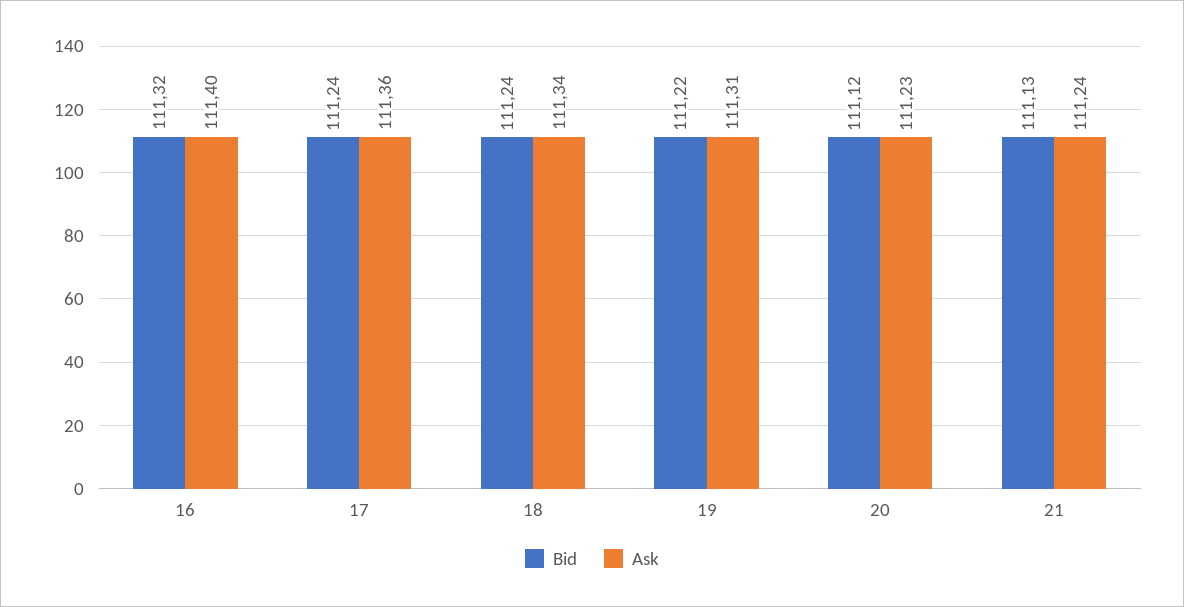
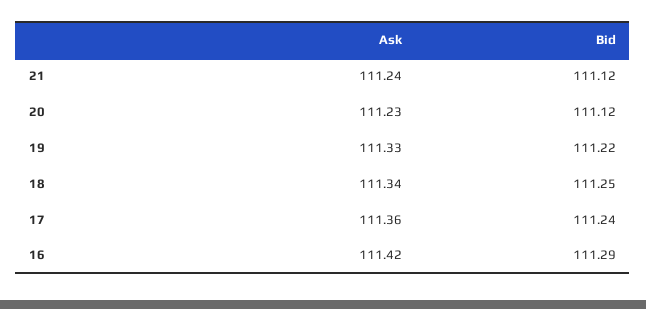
Bid, 16: 111.32 -> 111.29
Ask, 16: 111.4 -> 111.42
Bid, 18: 111.24 -> 111.25
Ask, 19: 111.31 -> 111.33
Bid, 21: 111.13 -> 111.12

